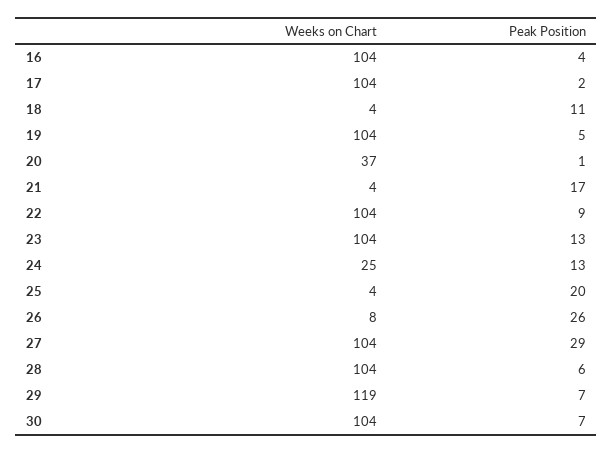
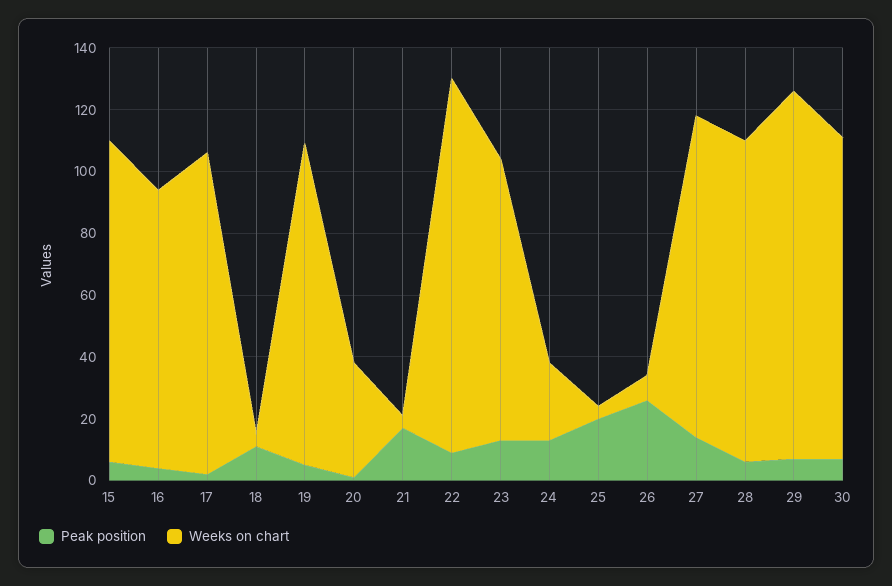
Weeks on Chart, 16: 104 -> 90
Weeks on Chart, 22: 104 -> 120
Weeks on Chart, 23: 104 -> 90
Peak Position, 27: 29 -> 15
Peak Position, 15: none -> 5
Weeks on Chart, 15: none -> 105

